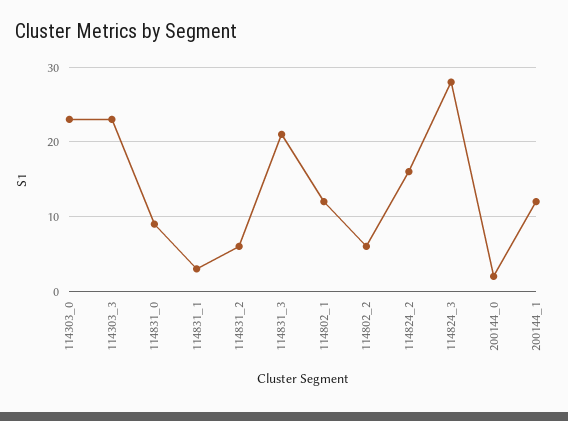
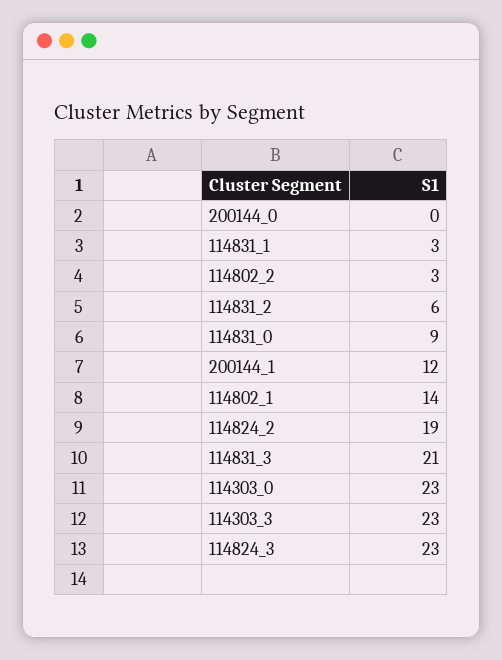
114802_1: 12 -> 14
114802_2: 6 -> 3
114824_2: 16 -> 19
114824_3: 28 -> 23
200144_0: 2 -> 0

